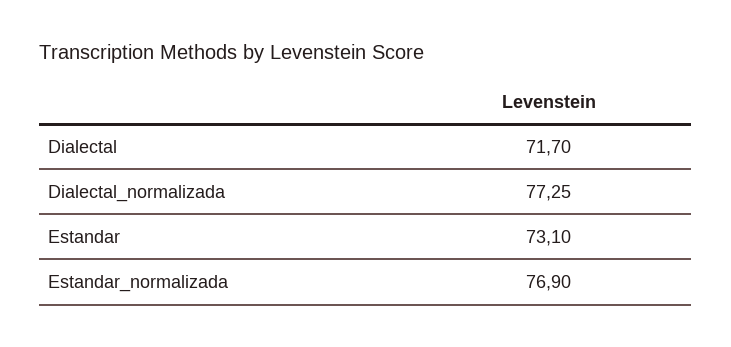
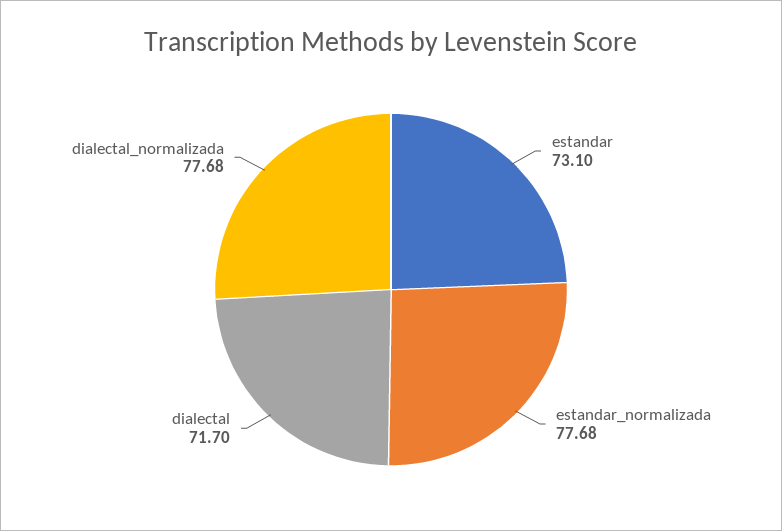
Dialectal_normalizada: 77.25 -> 77.68
Estandar_normalizada: 76.9 -> 77.68

